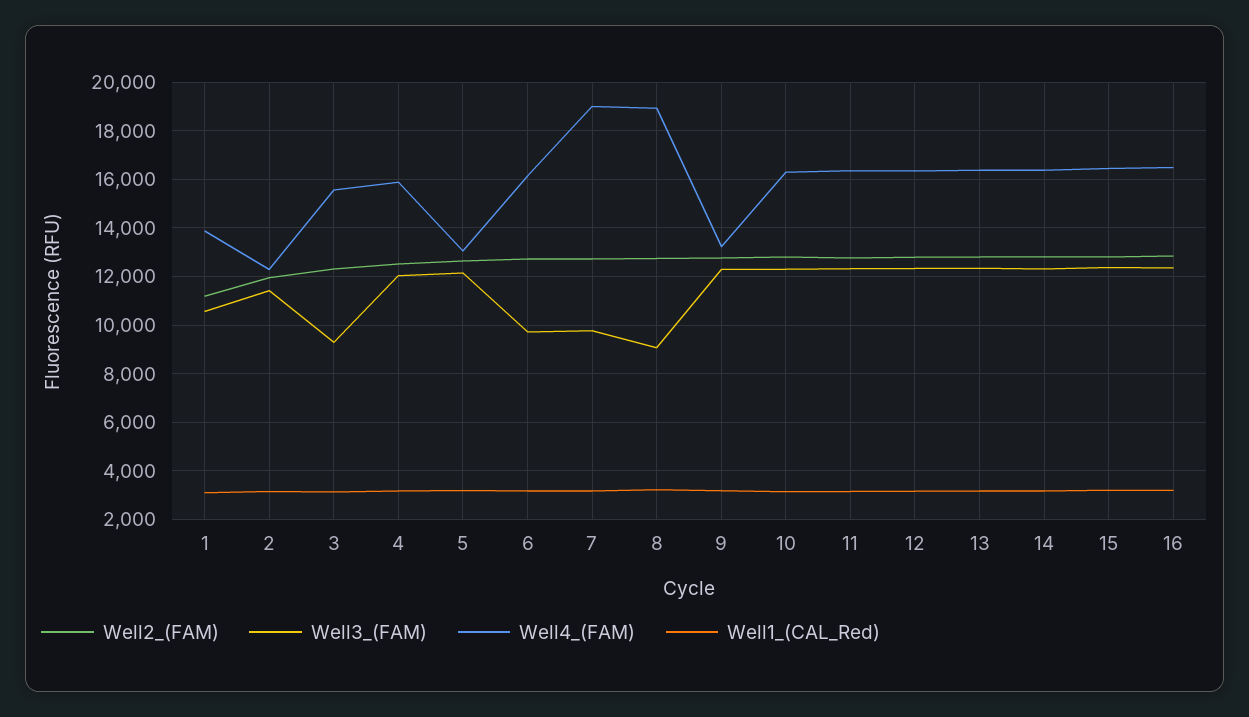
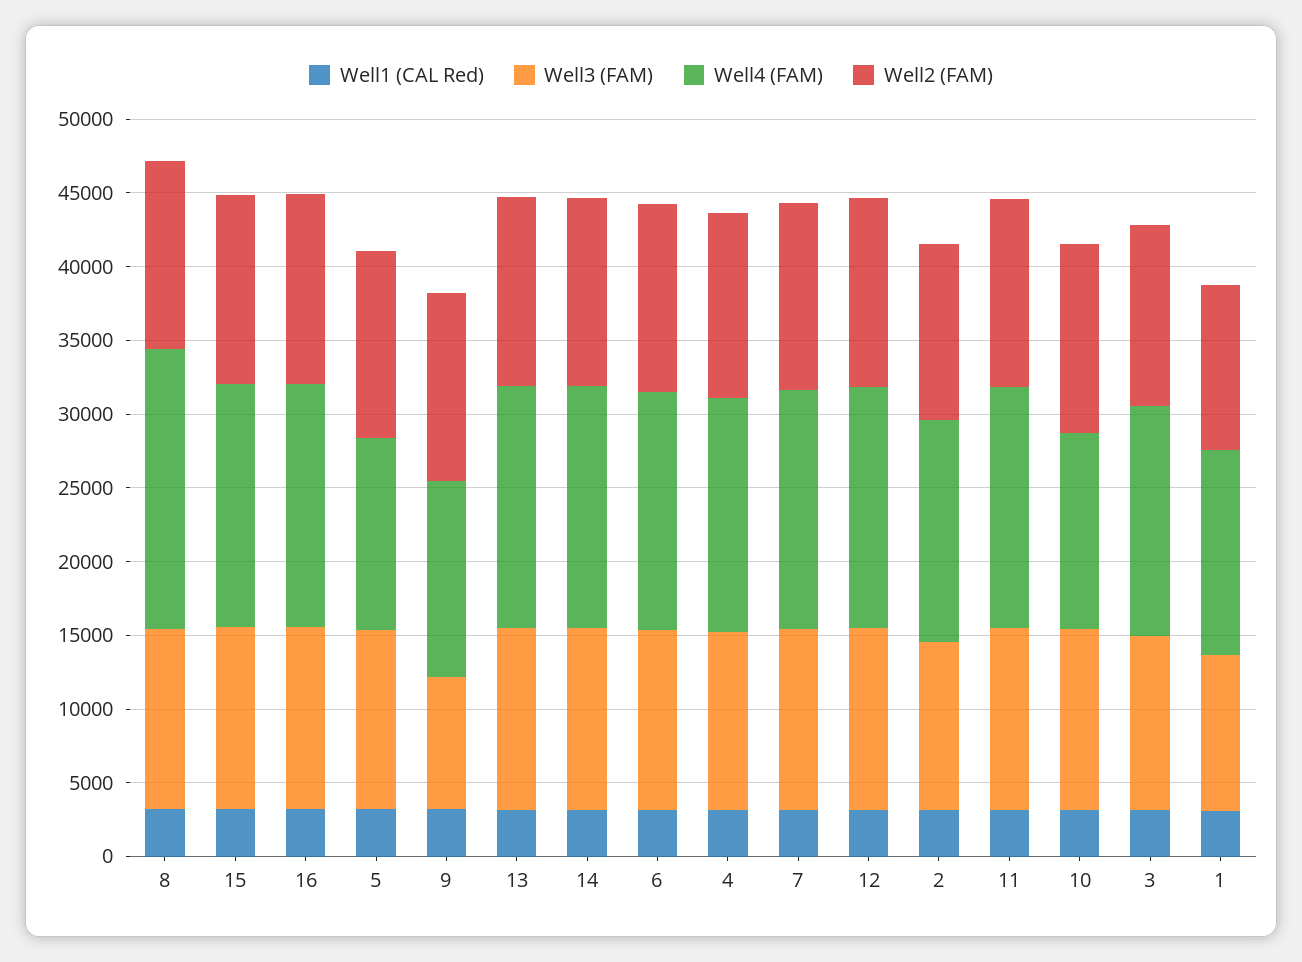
Well4_(FAM), 2: 12250 -> 15000
Well3_(FAM), 3: 9250 -> 12000
Well3_(FAM), 6: 9750 -> 12000
Well3_(FAM), 7: 9750 -> 12000
Well4_(FAM), 7: 19000 -> 16000
Well3_(FAM), 8: 9000 -> 12000
Well3_(FAM), 9: 12250 -> 9000
Well4_(FAM), 10: 16250 -> 13000

